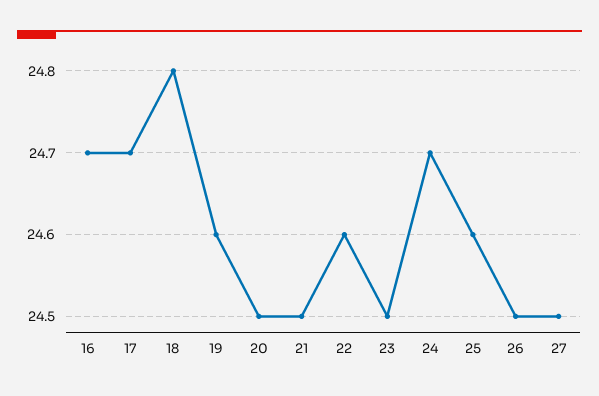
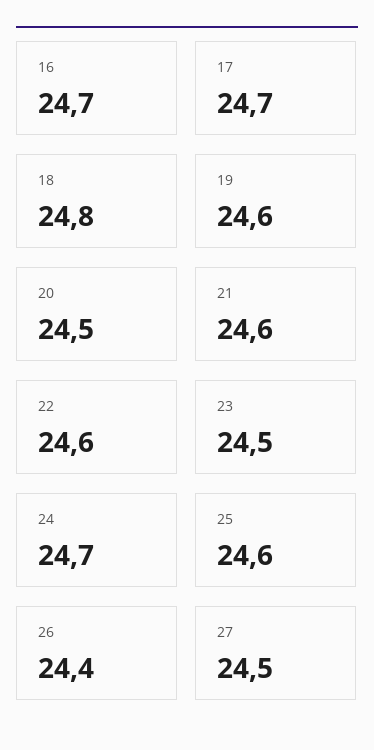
21: 24.5 -> 24.6
26: 24.5 -> 24.4

